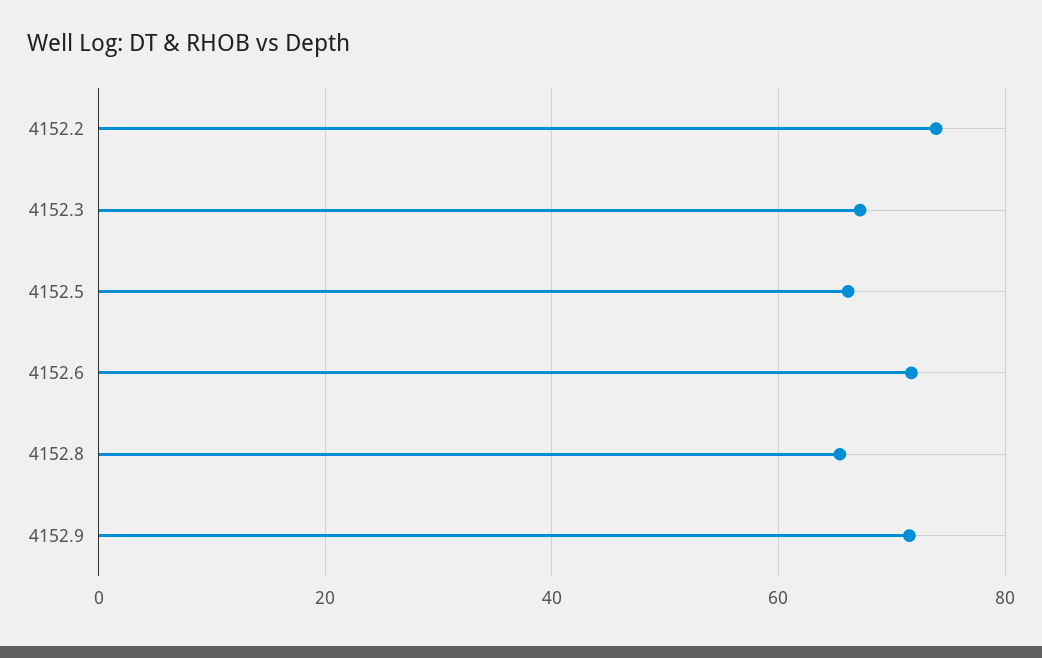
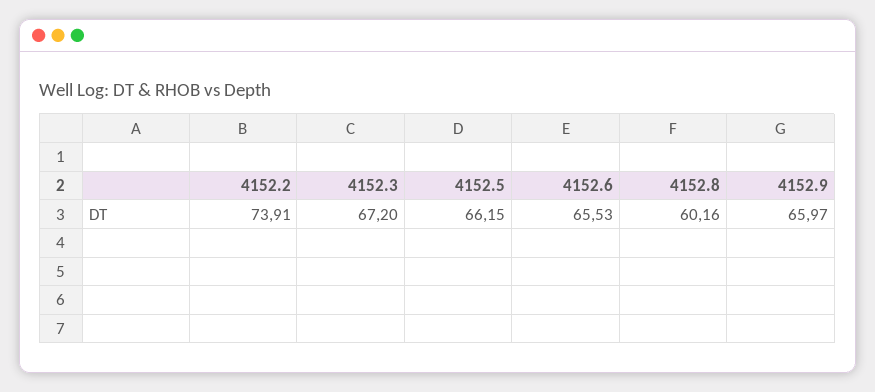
4152.6: 72 -> 65.53
4152.8: 66 -> 60.16
4152.9: 72 -> 65.97

